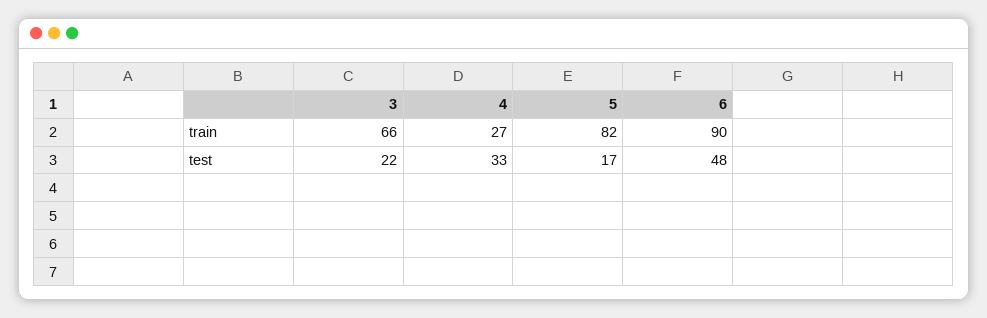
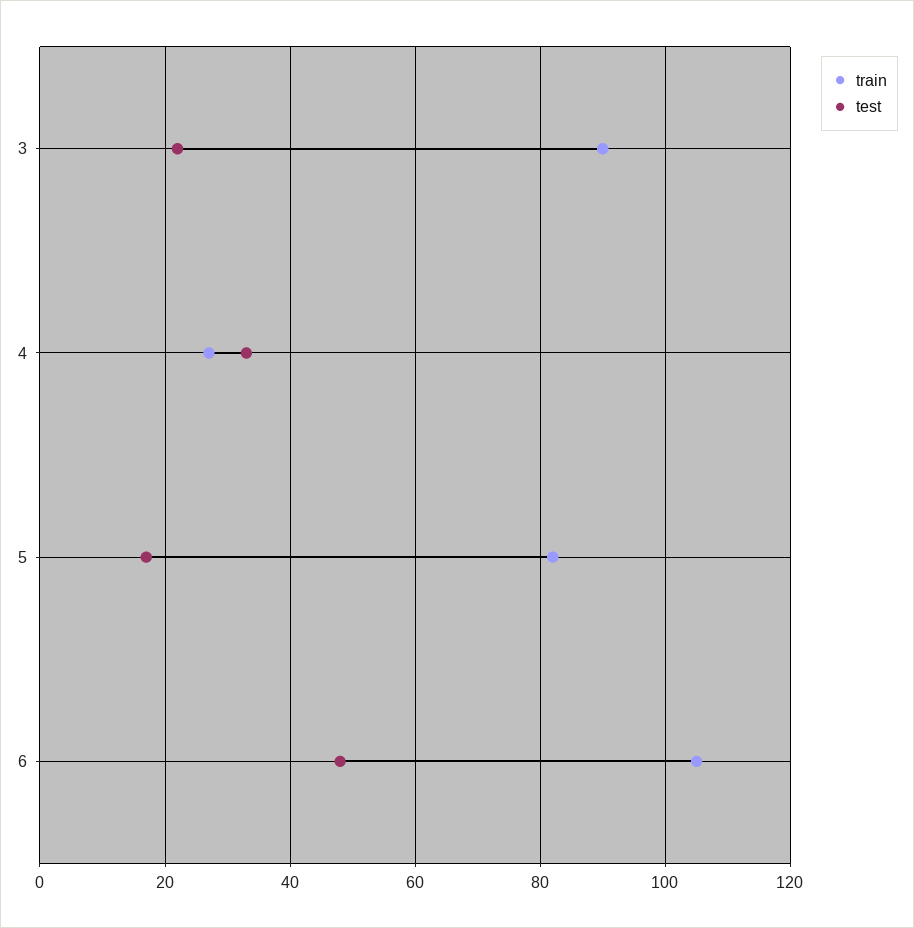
train, 3: 66 -> 90
train, 6: 90 -> 105

